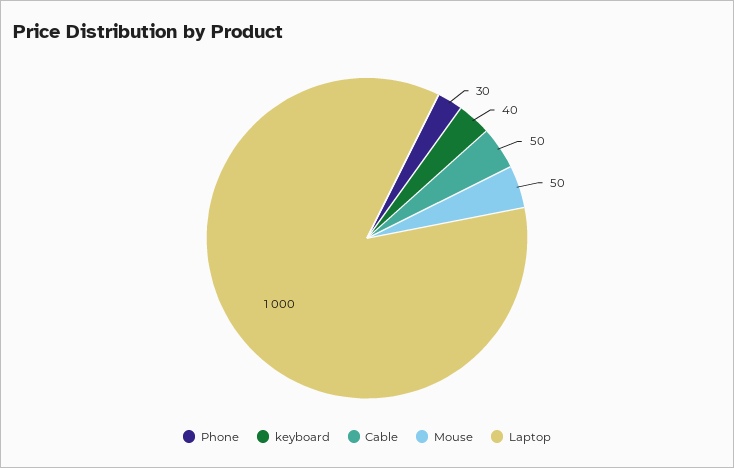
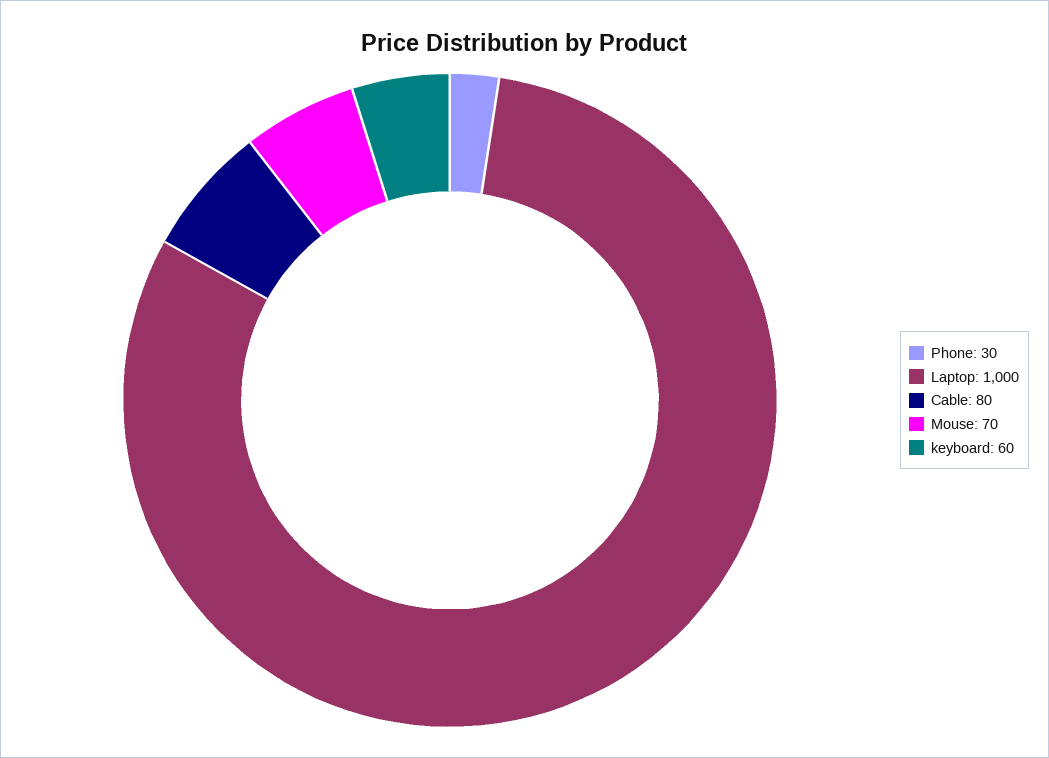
keyboard: 40 -> 60
Cable: 50 -> 80
Mouse: 50 -> 70

